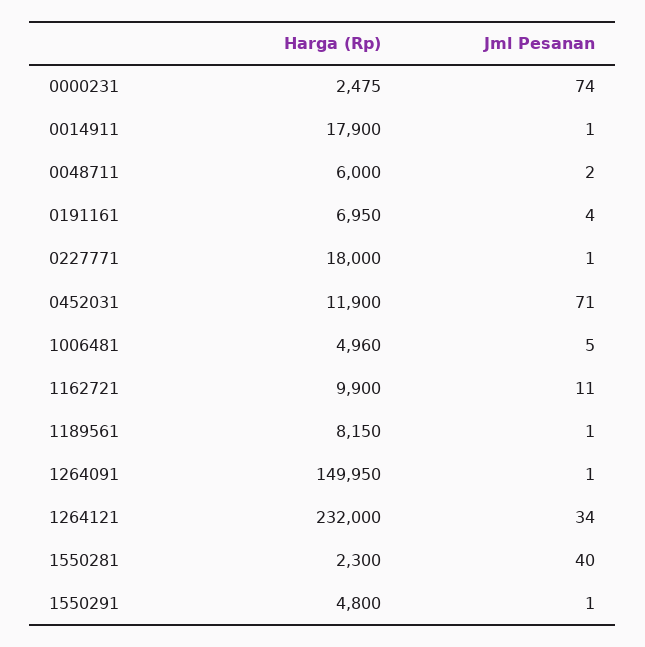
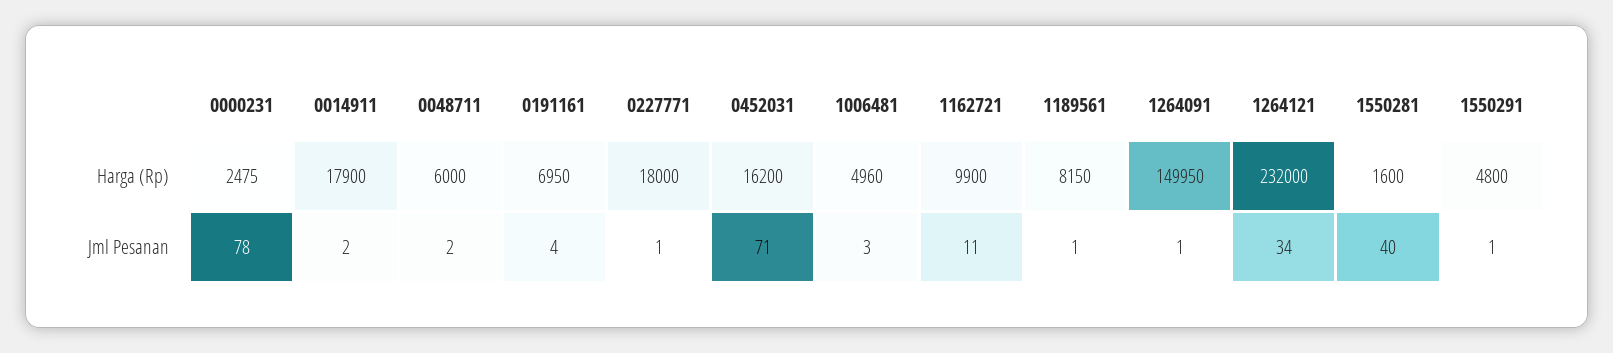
Jml Pesanan, 0000231: 74 -> 78
Jml Pesanan, 0014911: 1 -> 2
Harga (Rp), 0452031: 11900 -> 16200
Jml Pesanan, 1006481: 5 -> 3
Harga (Rp), 1550281: 2300 -> 1600

